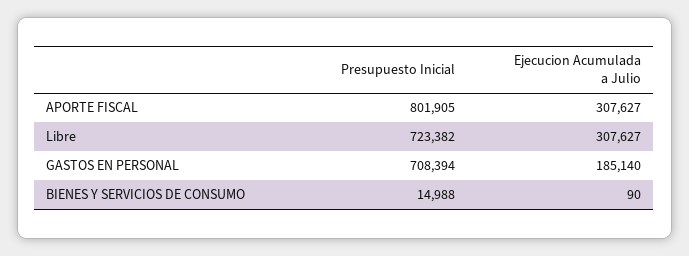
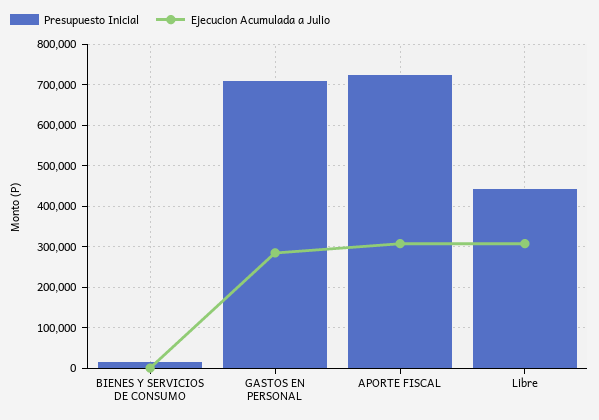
Presupuesto Inicial, APORTE FISCAL: 801905 -> 720000
Presupuesto Inicial, Libre: 723382 -> 440000
Ejecucion Acumulada a Julio, GASTOS EN PERSONAL: 185140 -> 280000

